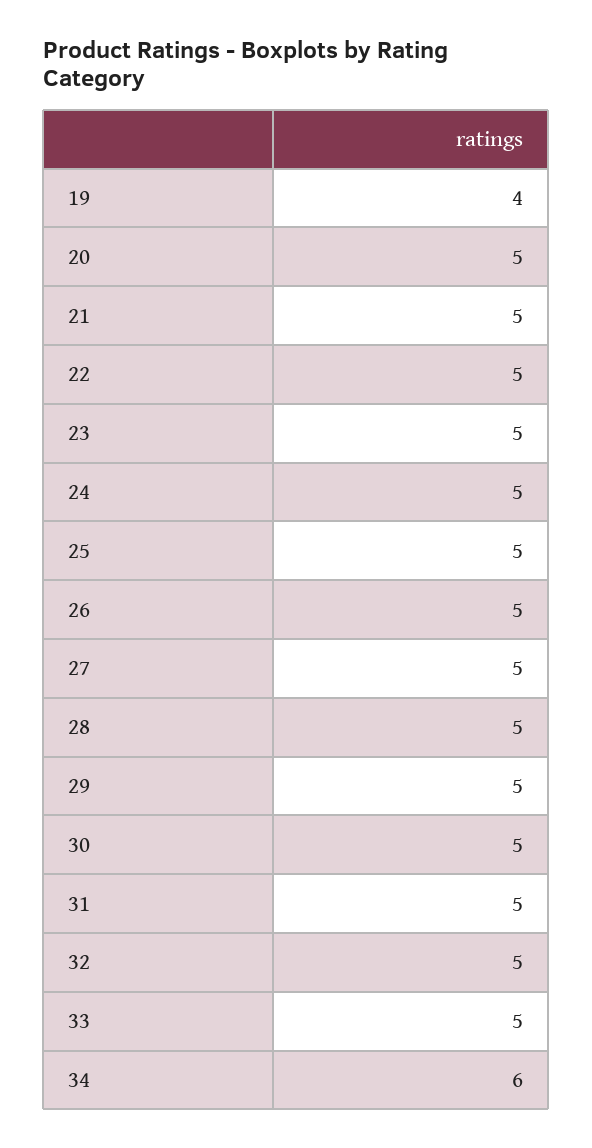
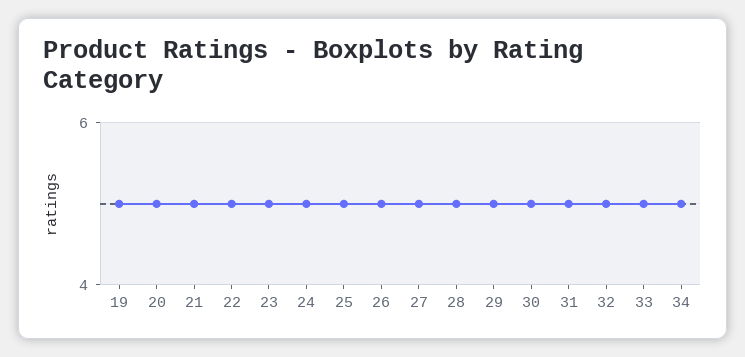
19: 4 -> 5
34: 6 -> 5

